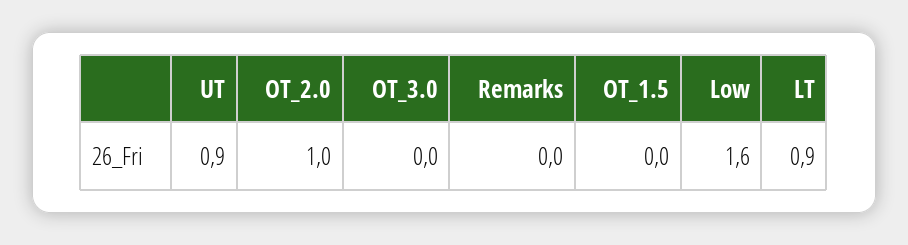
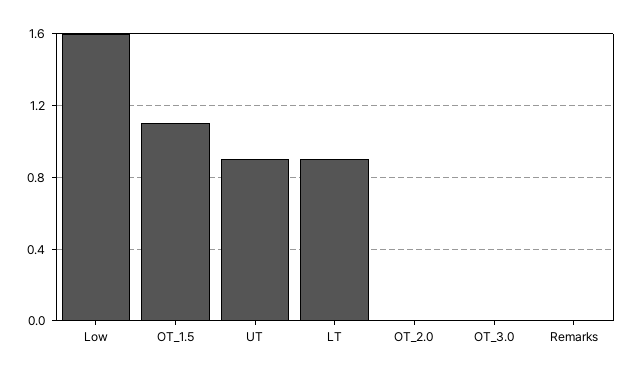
OT_2.0: 1 -> 0
OT_1.5: 0 -> 1.1

